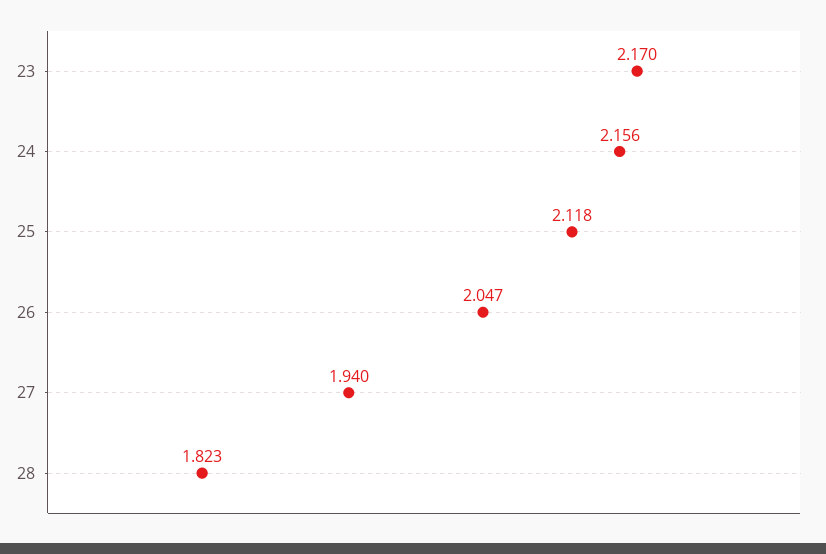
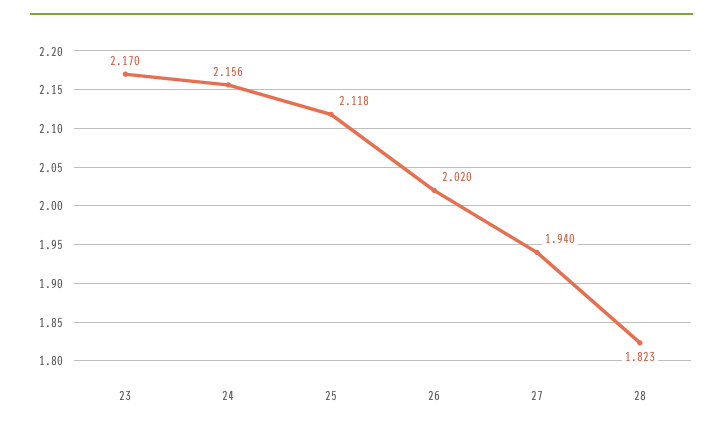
26: 2.047 -> 2.02

